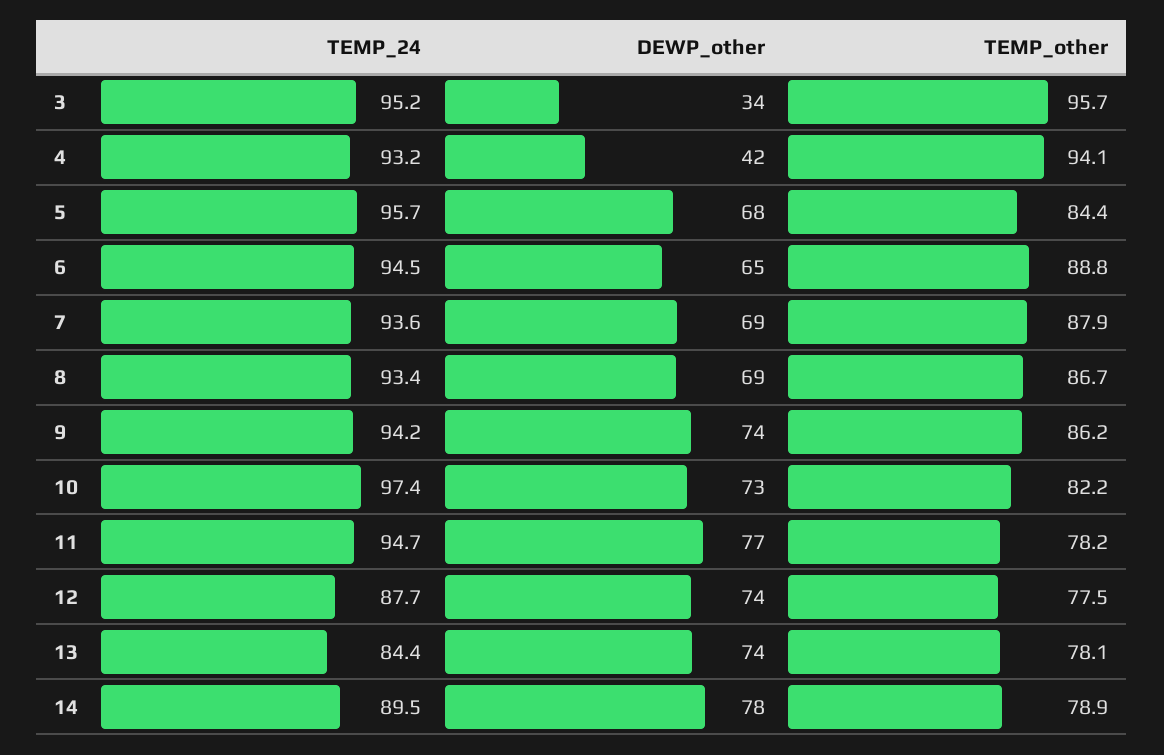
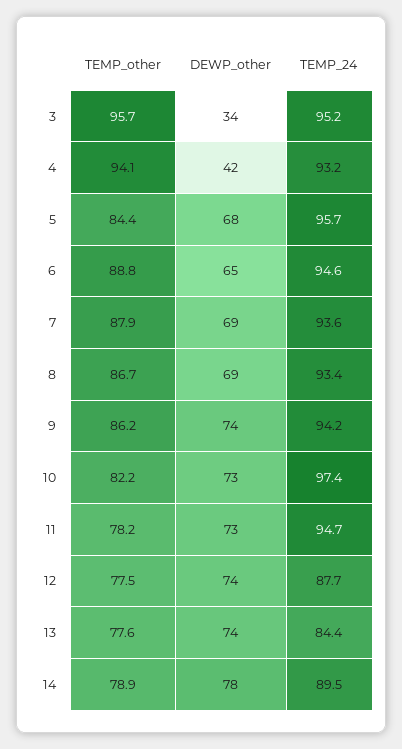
TEMP_24, 6: 94.5 -> 94.6
DEWP_other, 11: 77 -> 73
TEMP_other, 13: 78.1 -> 77.6

